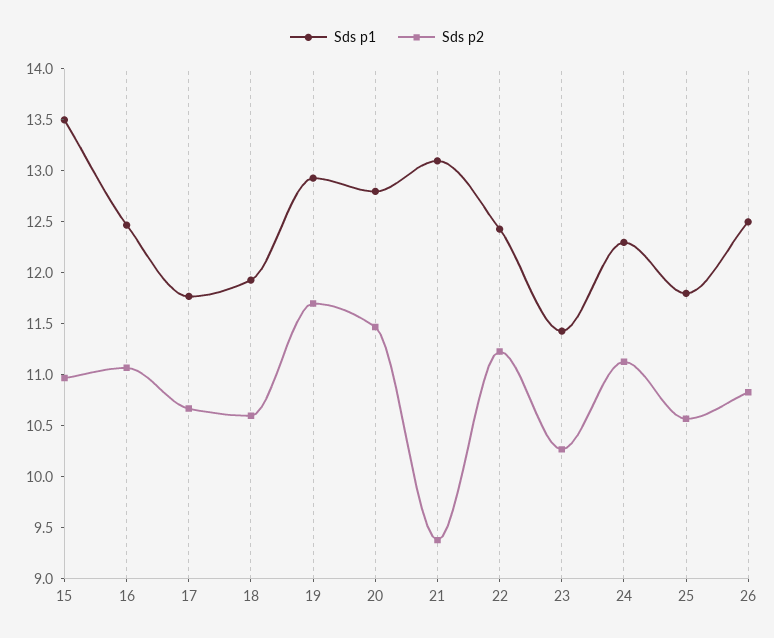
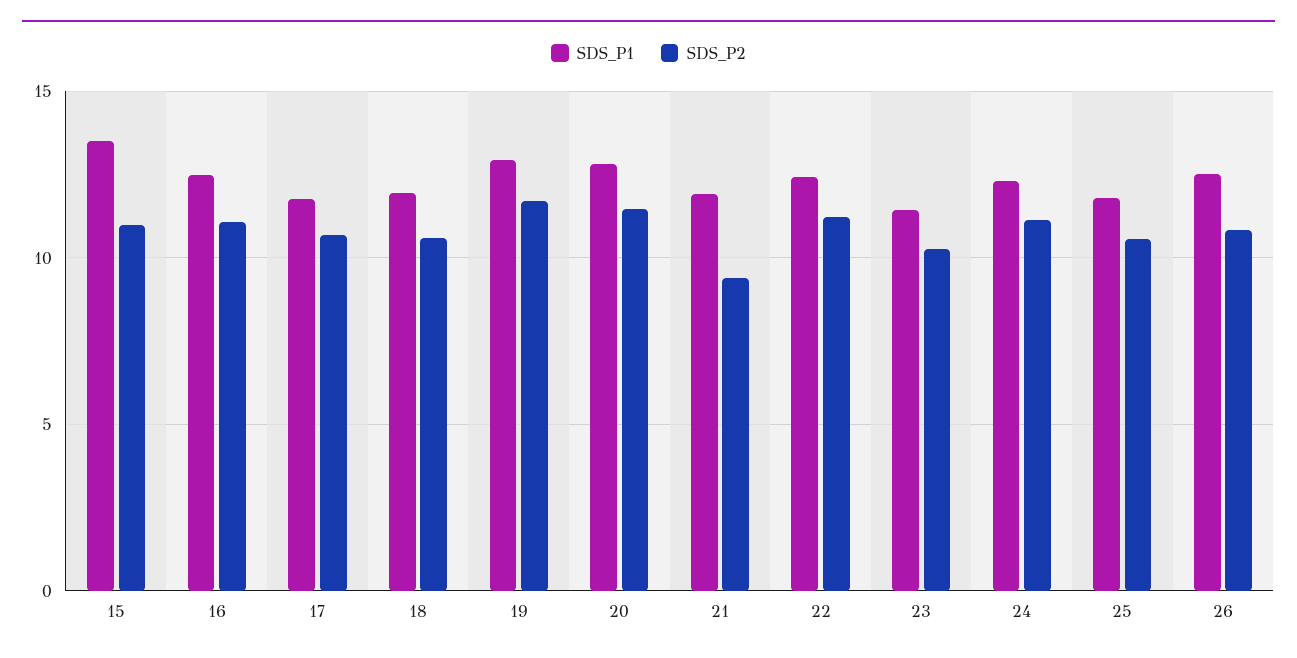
Sds p1, 21: 13.1 -> 12

